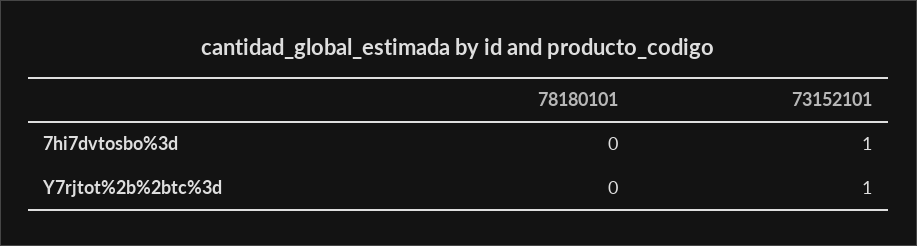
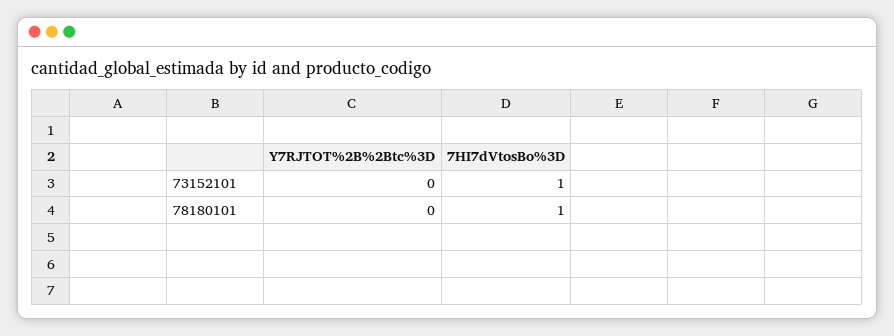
78180101, 7hi7dvtosbo%3d: 0 -> 1
73152101, Y7rjtot%2b%2btc%3d: 1 -> 0

